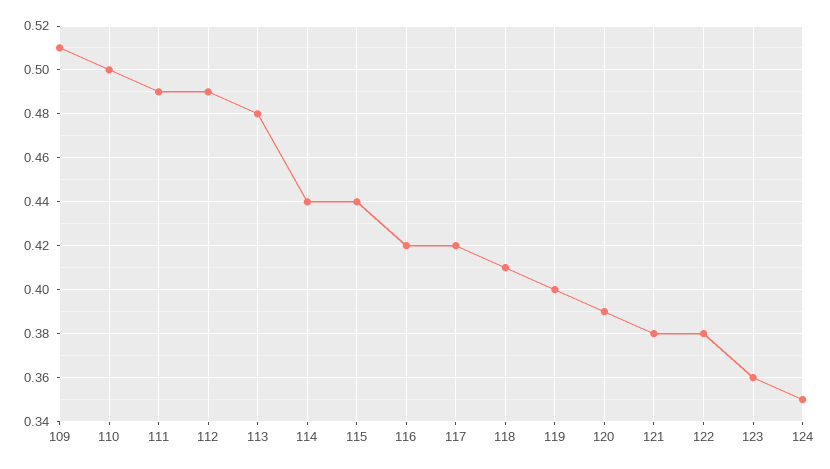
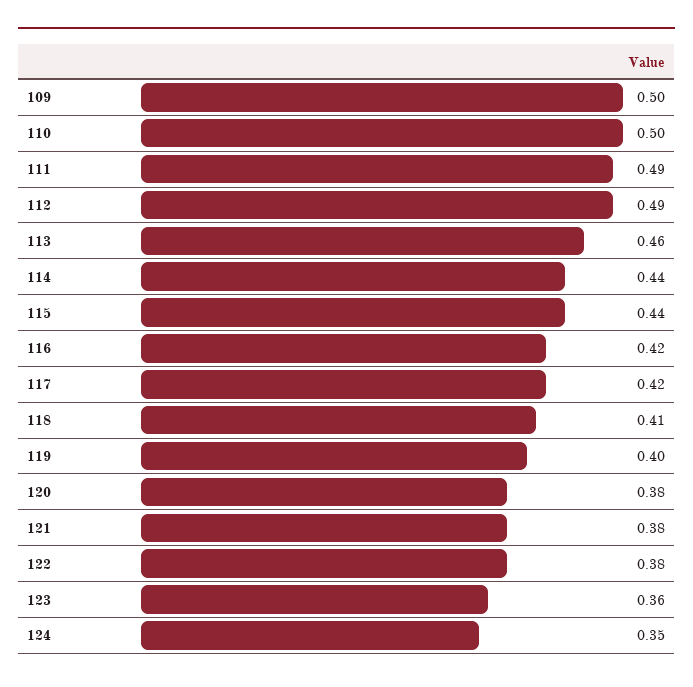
109: 0.51 -> 0.5
113: 0.48 -> 0.46
120: 0.39 -> 0.38

